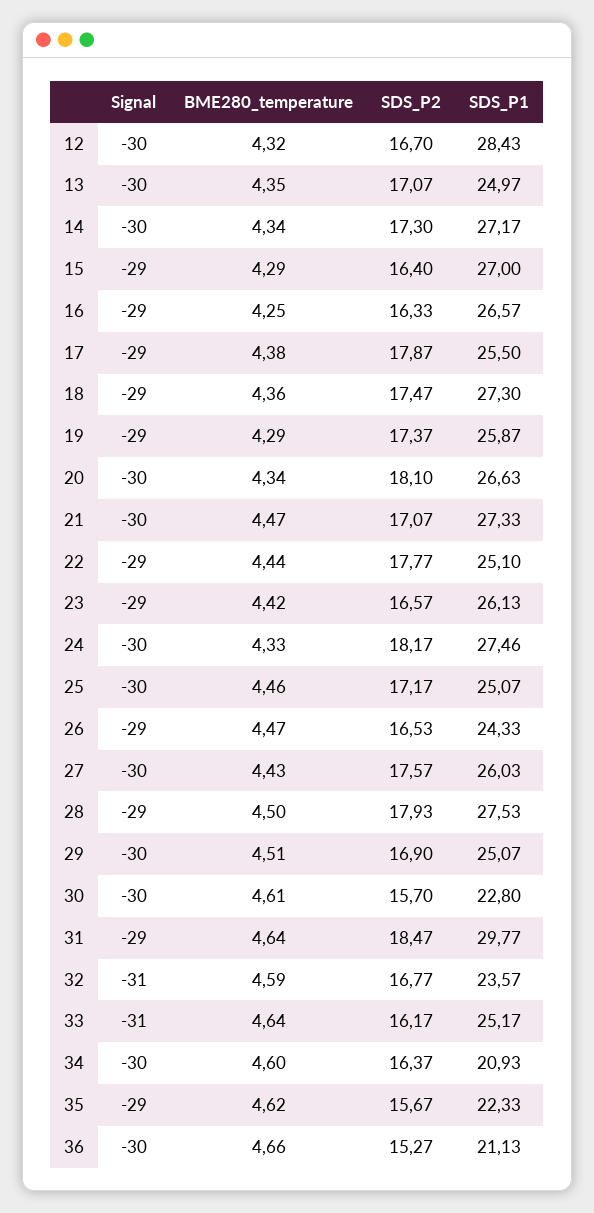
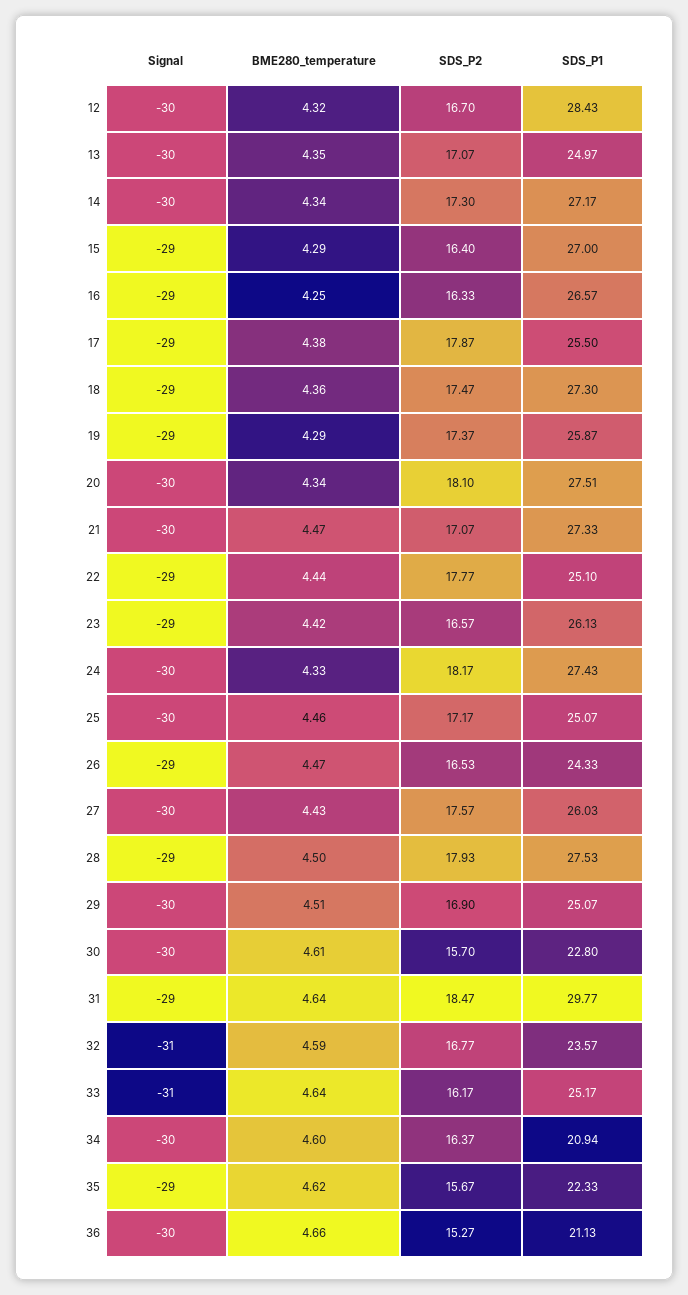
SDS_P1, 20: 26.63 -> 27.51
SDS_P1, 24: 27.46 -> 27.43
SDS_P1, 34: 20.93 -> 20.94

